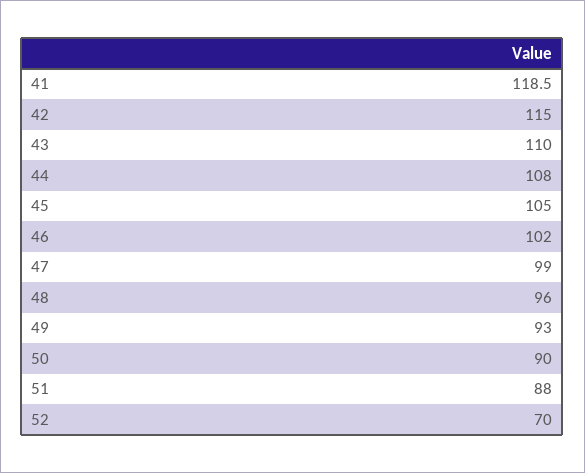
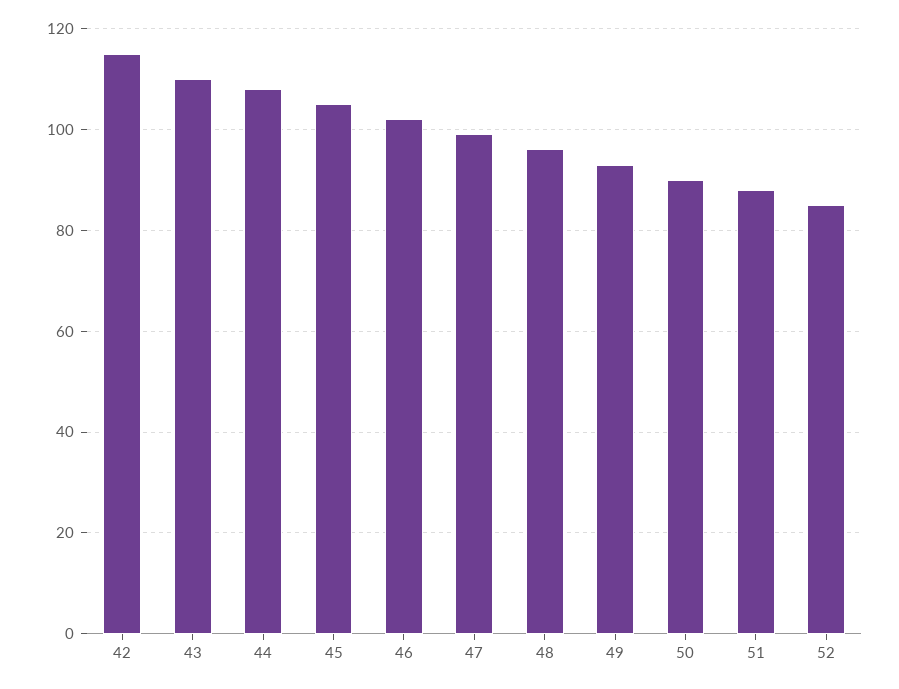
41: 118.5 -> none
52: 70 -> 85

